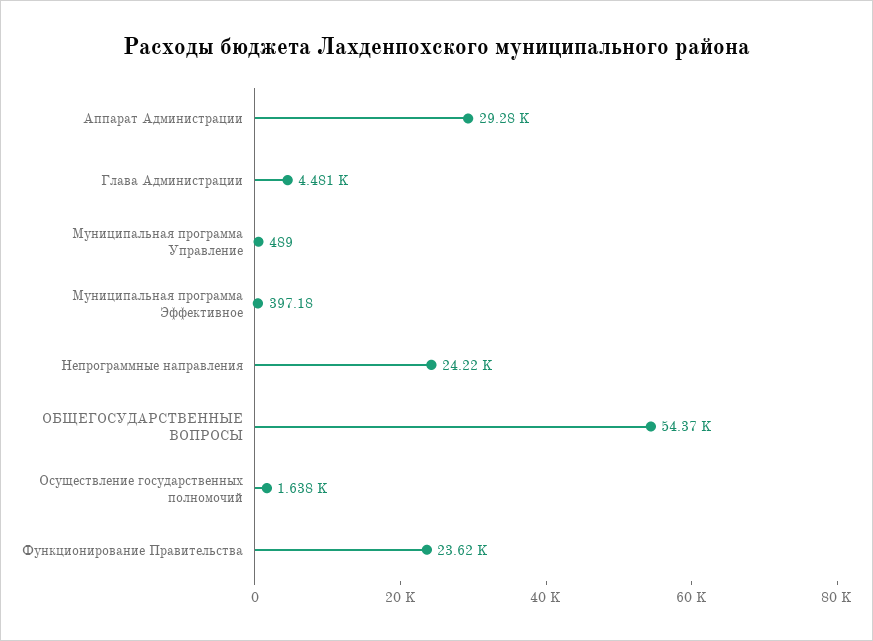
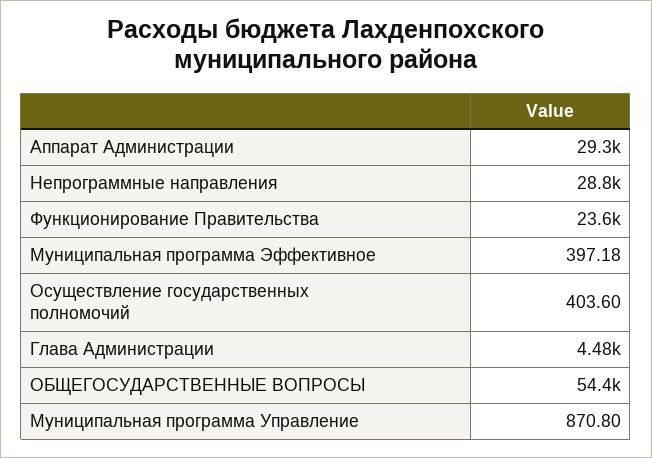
Муниципальная программа Управление: 489 -> 870.8
Непрограммные направления: 24220 -> 28800
Осуществление государственных полномочий: 1638 -> 403.6

